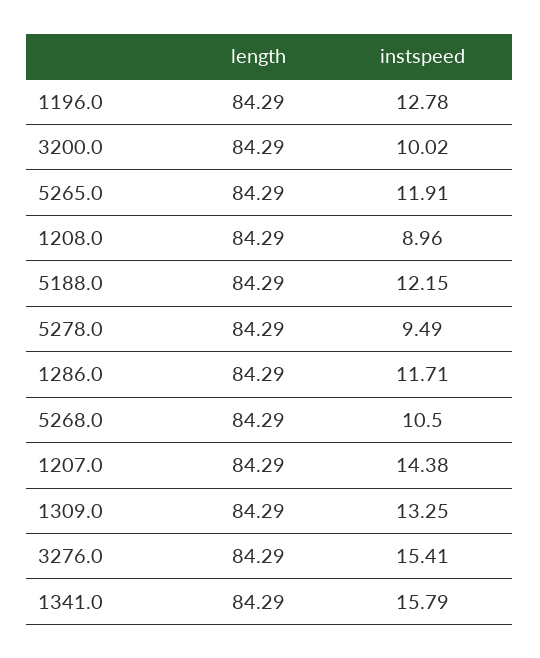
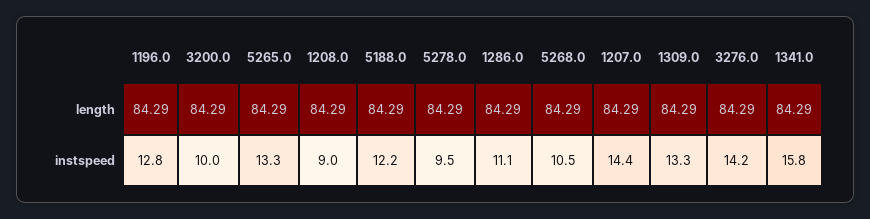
instspeed, 5265.0: 11.91 -> 13.3
instspeed, 1286.0: 11.71 -> 11.1
instspeed, 3276.0: 15.41 -> 14.2

